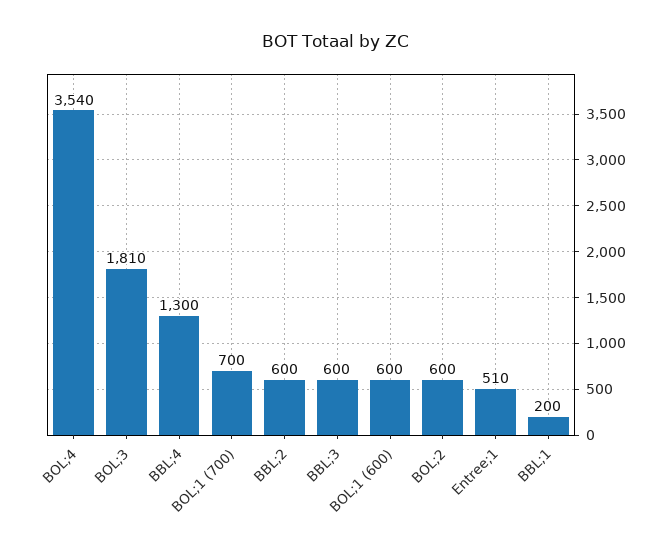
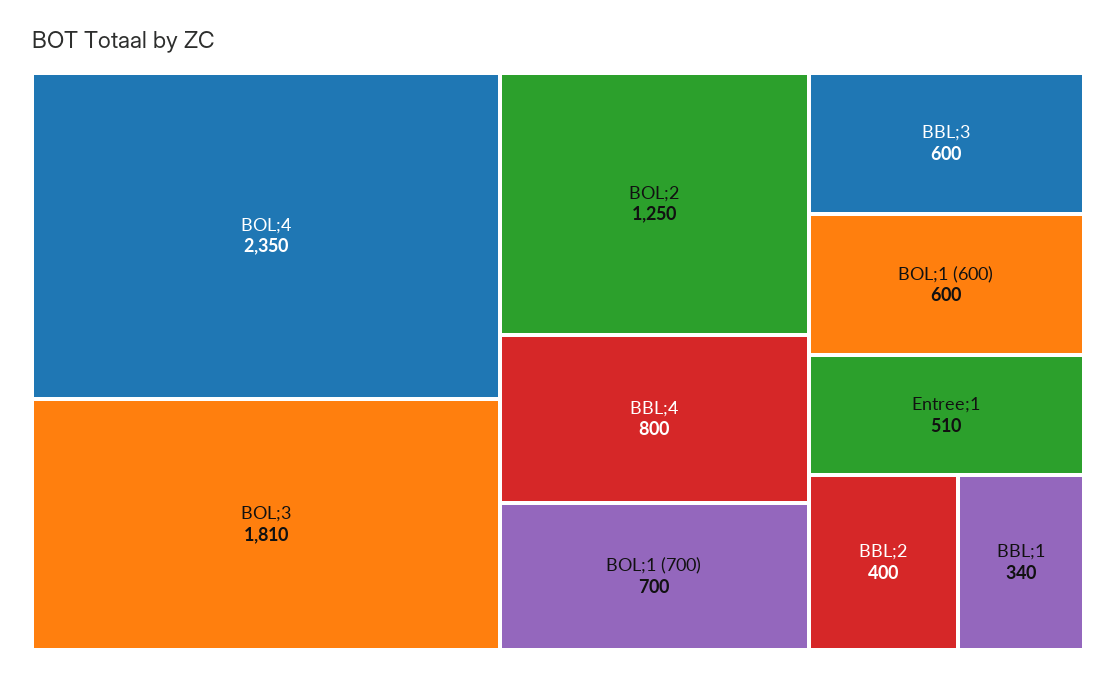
BOL;4: 3540 -> 2350
BBL;4: 1300 -> 800
BBL;2: 600 -> 400
BOL;2: 600 -> 1250
BBL;1: 200 -> 340

